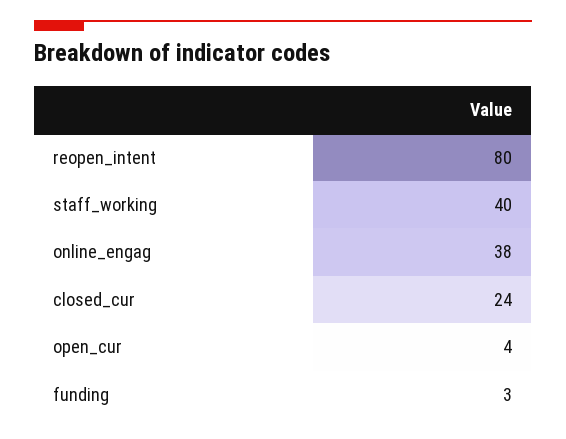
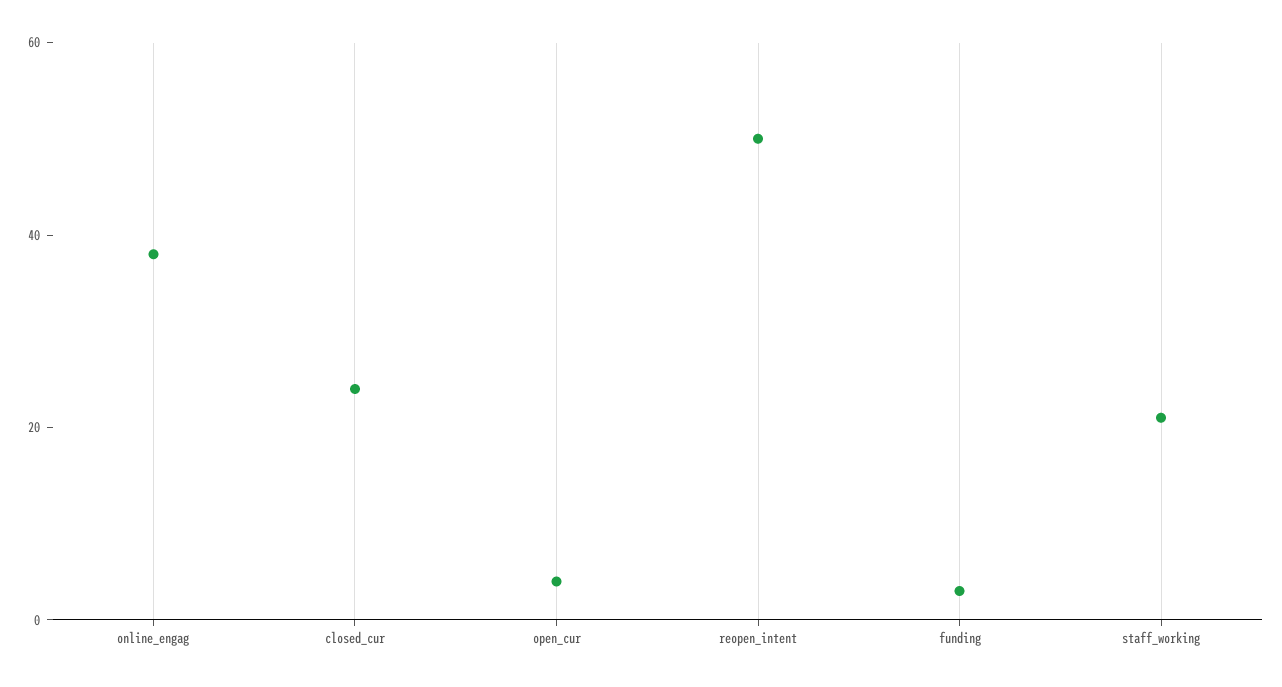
reopen_intent: 80 -> 50
staff_working: 40 -> 20

